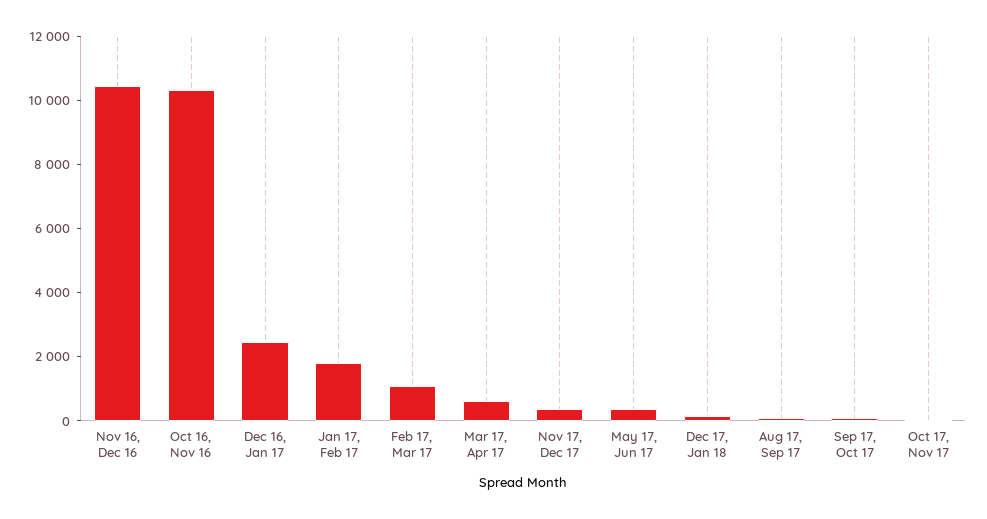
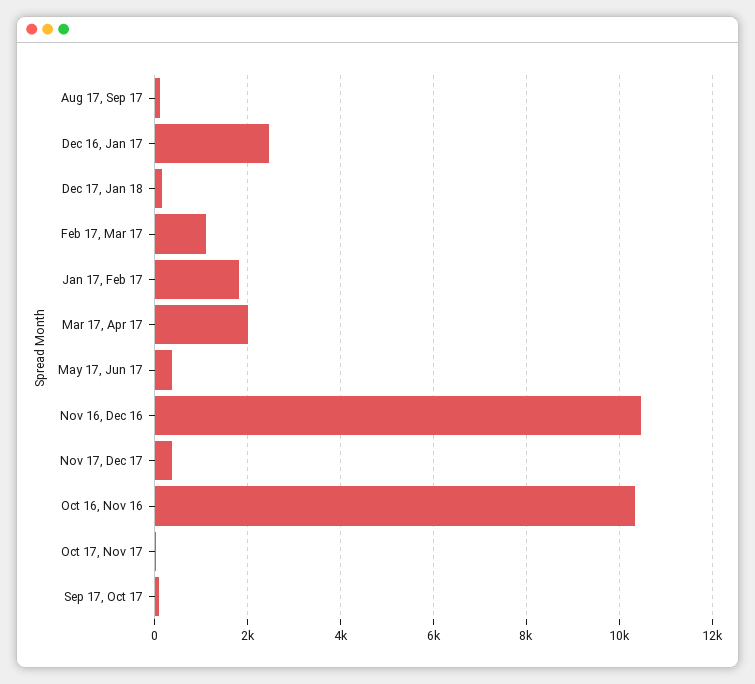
Mar 17, Apr 17: 500 -> 2000

